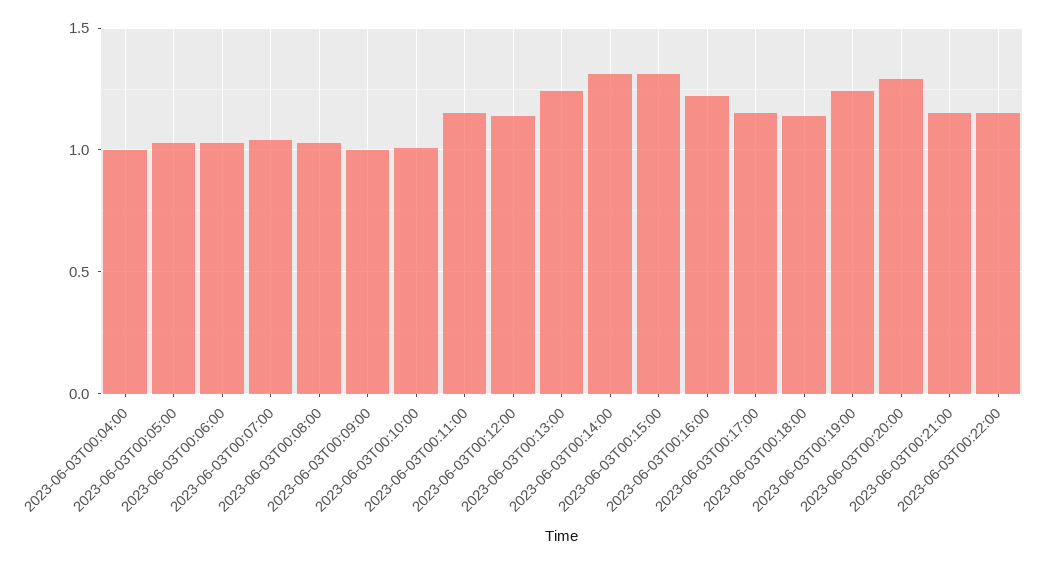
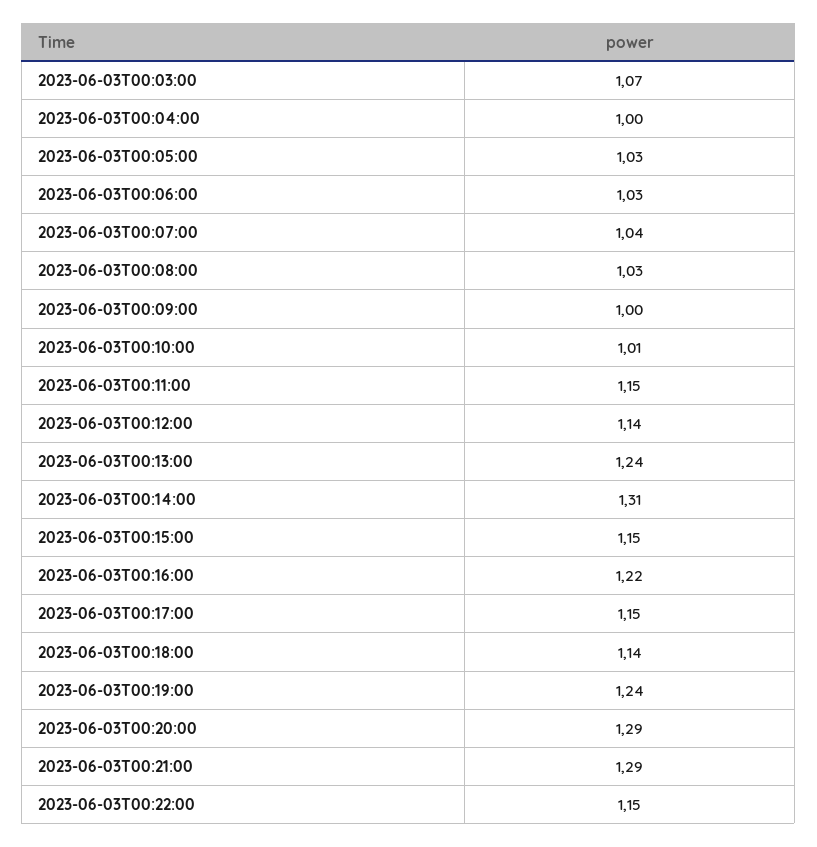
2023-06-03T00:15:00: 1.3 -> 1.15
2023-06-03T00:21:00: 1.15 -> 1.29
2023-06-03T00:03:00: none -> 1.07

